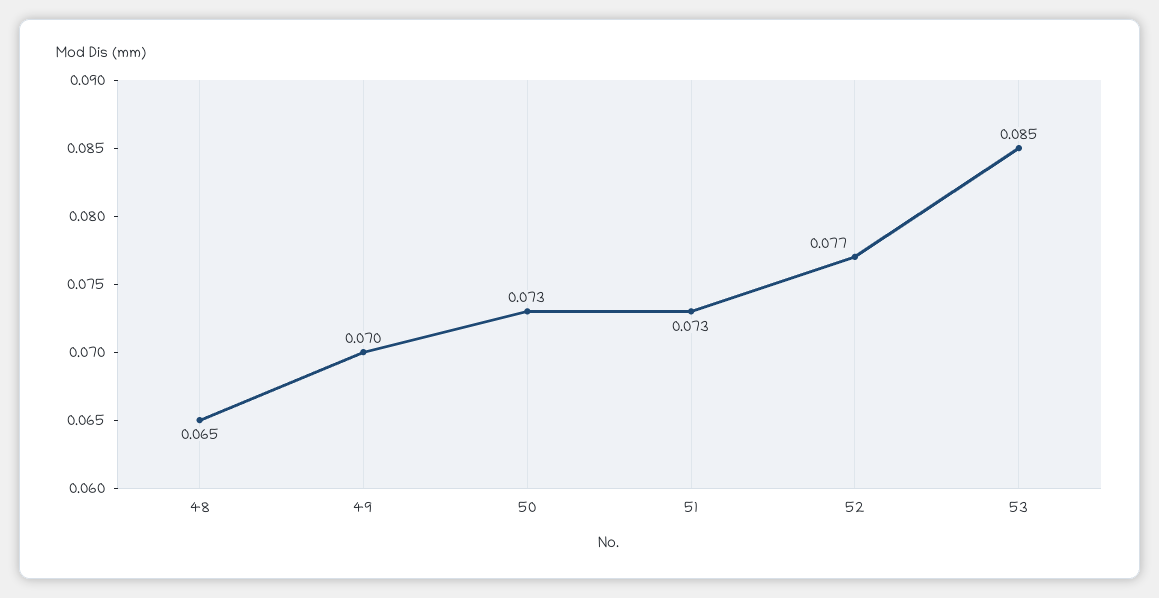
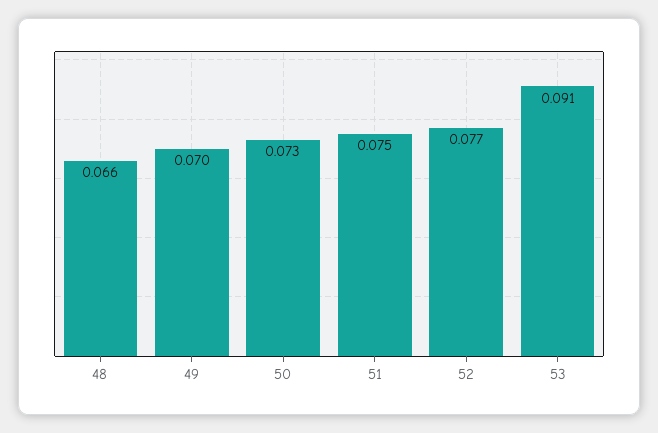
48: 0.065 -> 0.066
51: 0.073 -> 0.075
53: 0.085 -> 0.091

